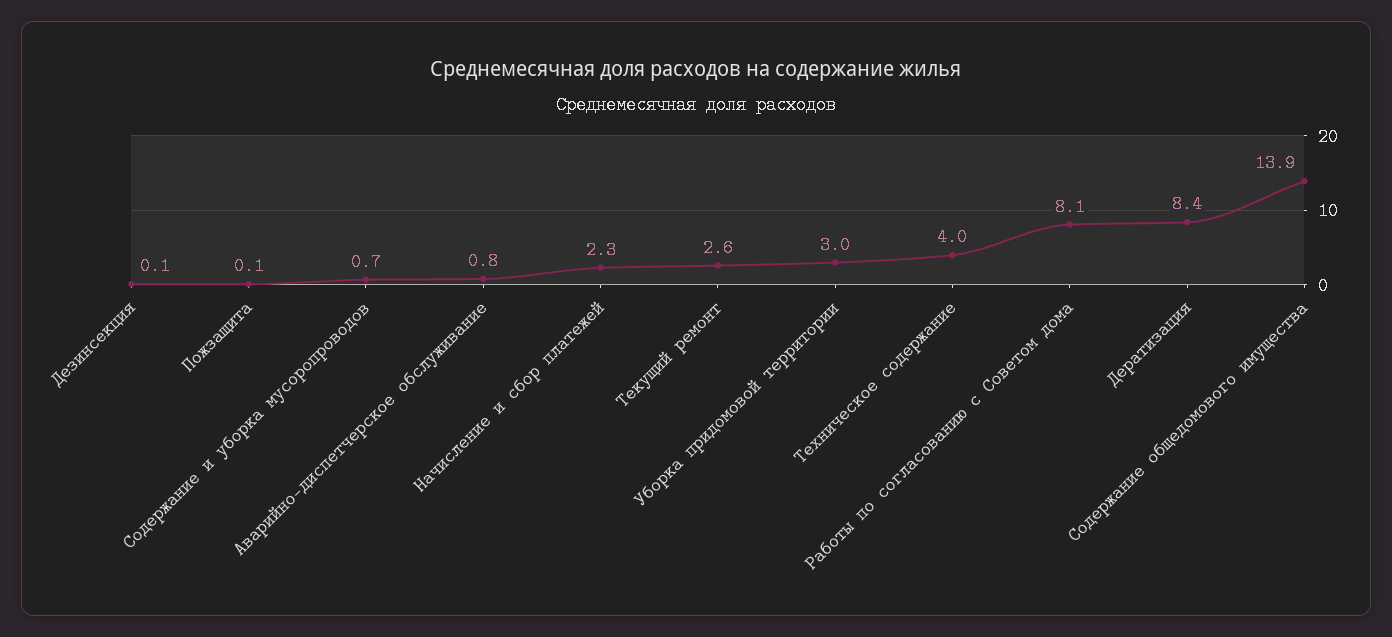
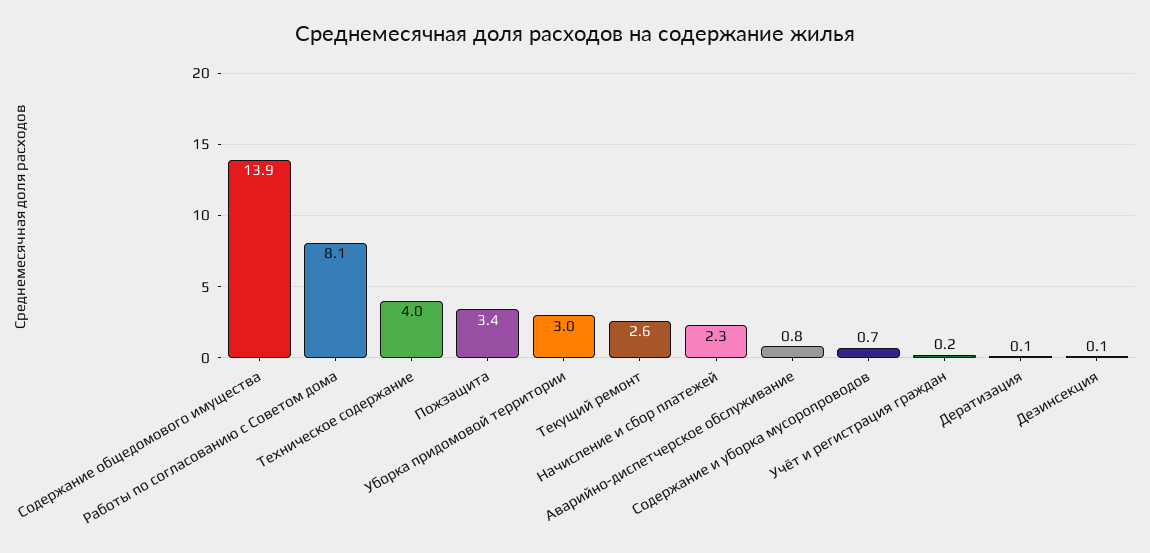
Пожзащита: 0.1 -> 3.4
Дератизация: 8.4 -> 0.1
Учёт и регистрация граждан: none -> 0.2

